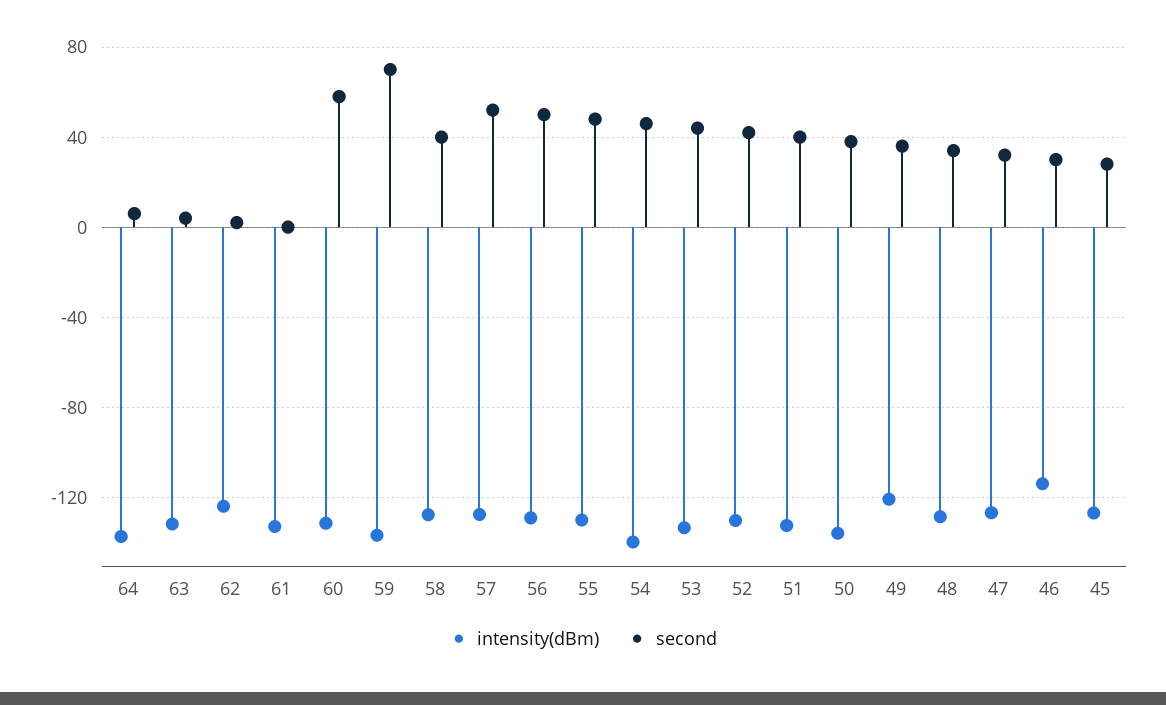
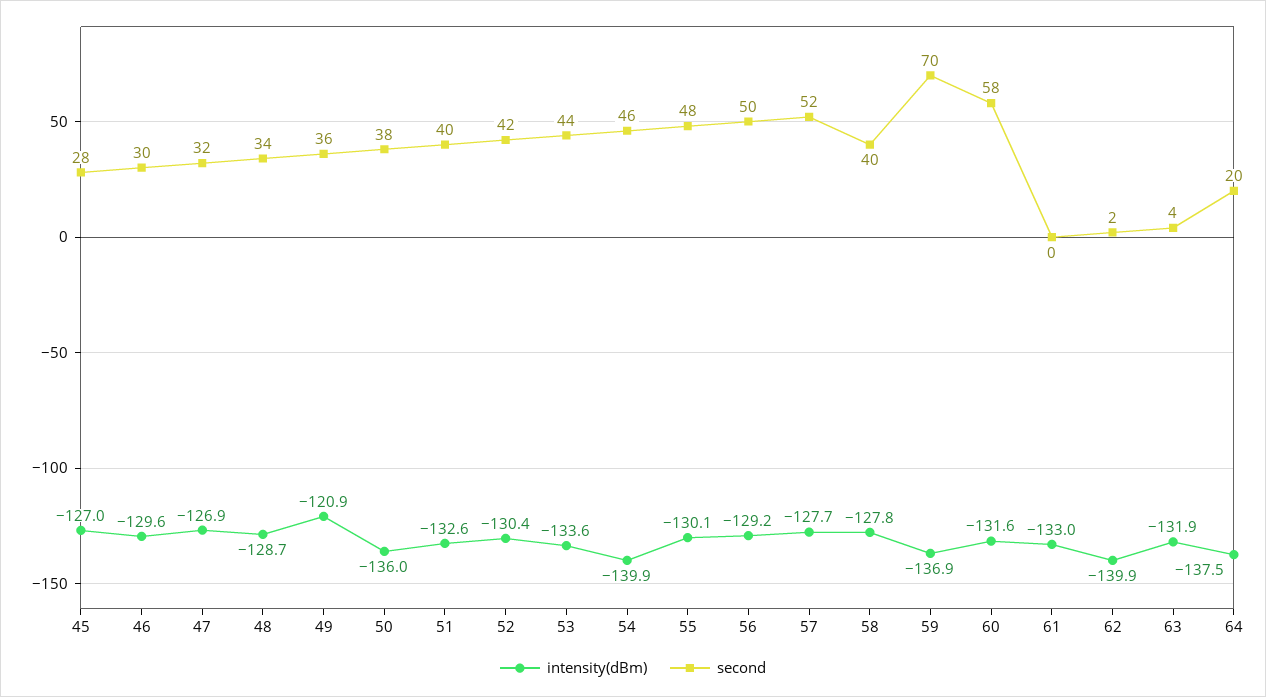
second, 64: 5 -> 20
intensity(dBm), 62: -125 -> -139.9
intensity(dBm), 46: -115 -> -129.6

